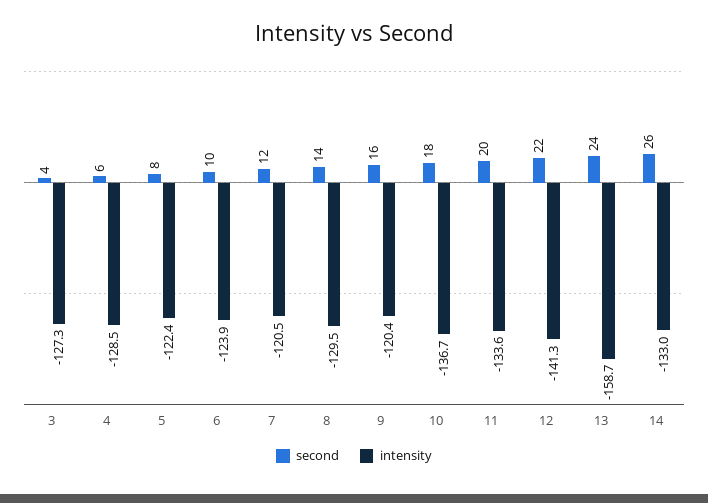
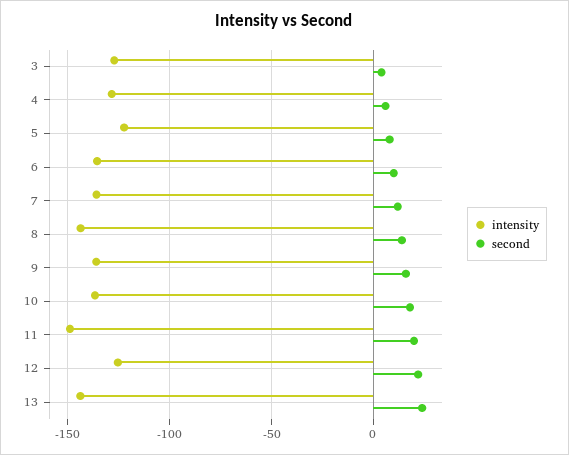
intensity, 6: -123.9 -> -135
intensity, 7: -120.5 -> -135
intensity, 8: -129.5 -> -145
intensity, 9: -120.4 -> -135
intensity, 11: -133.6 -> -150
intensity, 12: -141.3 -> -125
intensity, 13: -158.7 -> -145
second, 14: 26 -> none
intensity, 14: -133 -> none

